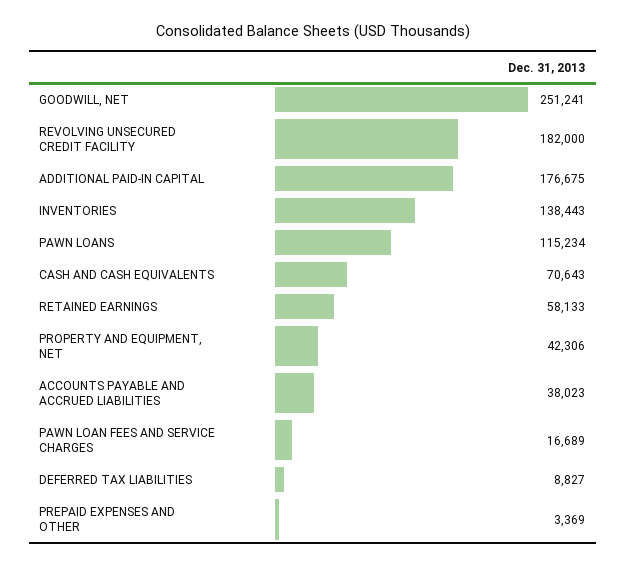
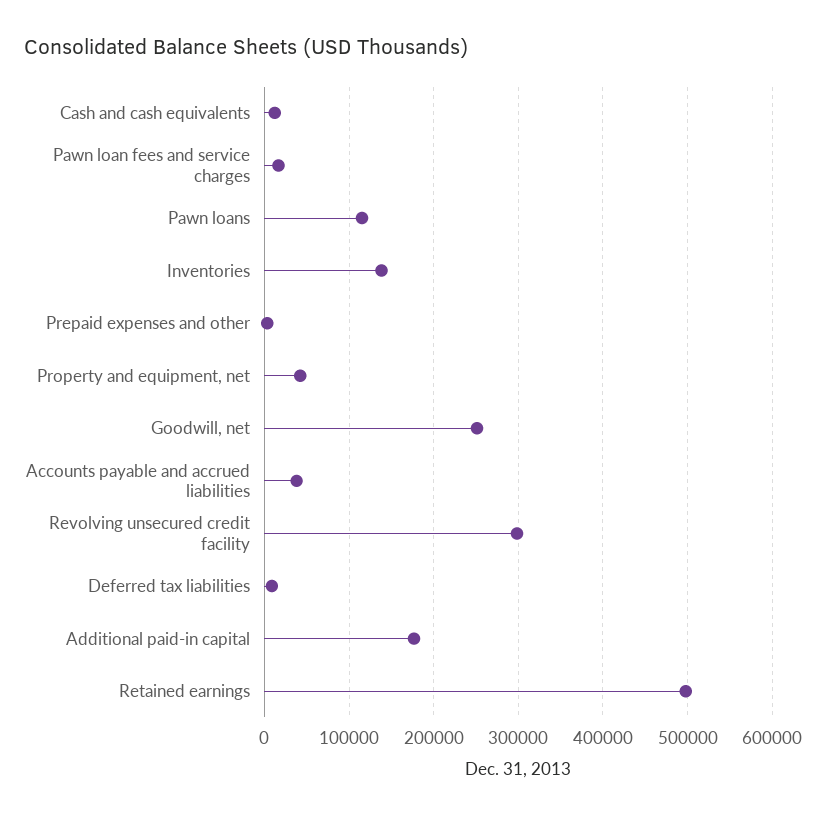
REVOLVING UNSECURED CREDIT FACILITY: 182000 -> 300000
CASH AND CASH EQUIVALENTS: 70643 -> 10000
RETAINED EARNINGS: 58133 -> 500000

